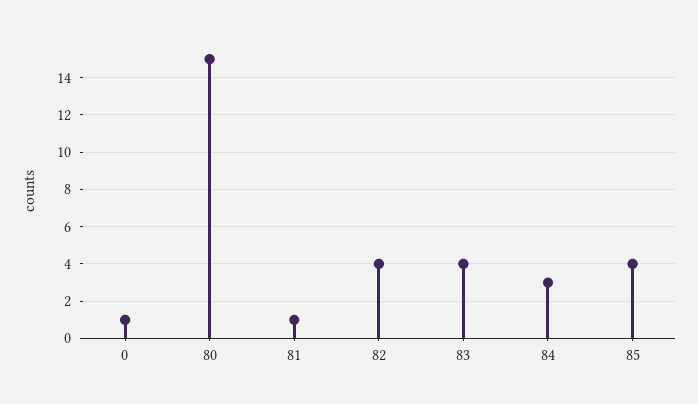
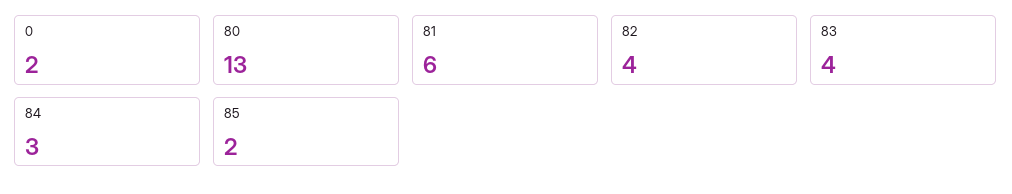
0: 1 -> 2
80: 15 -> 13
81: 1 -> 6
85: 4 -> 2

